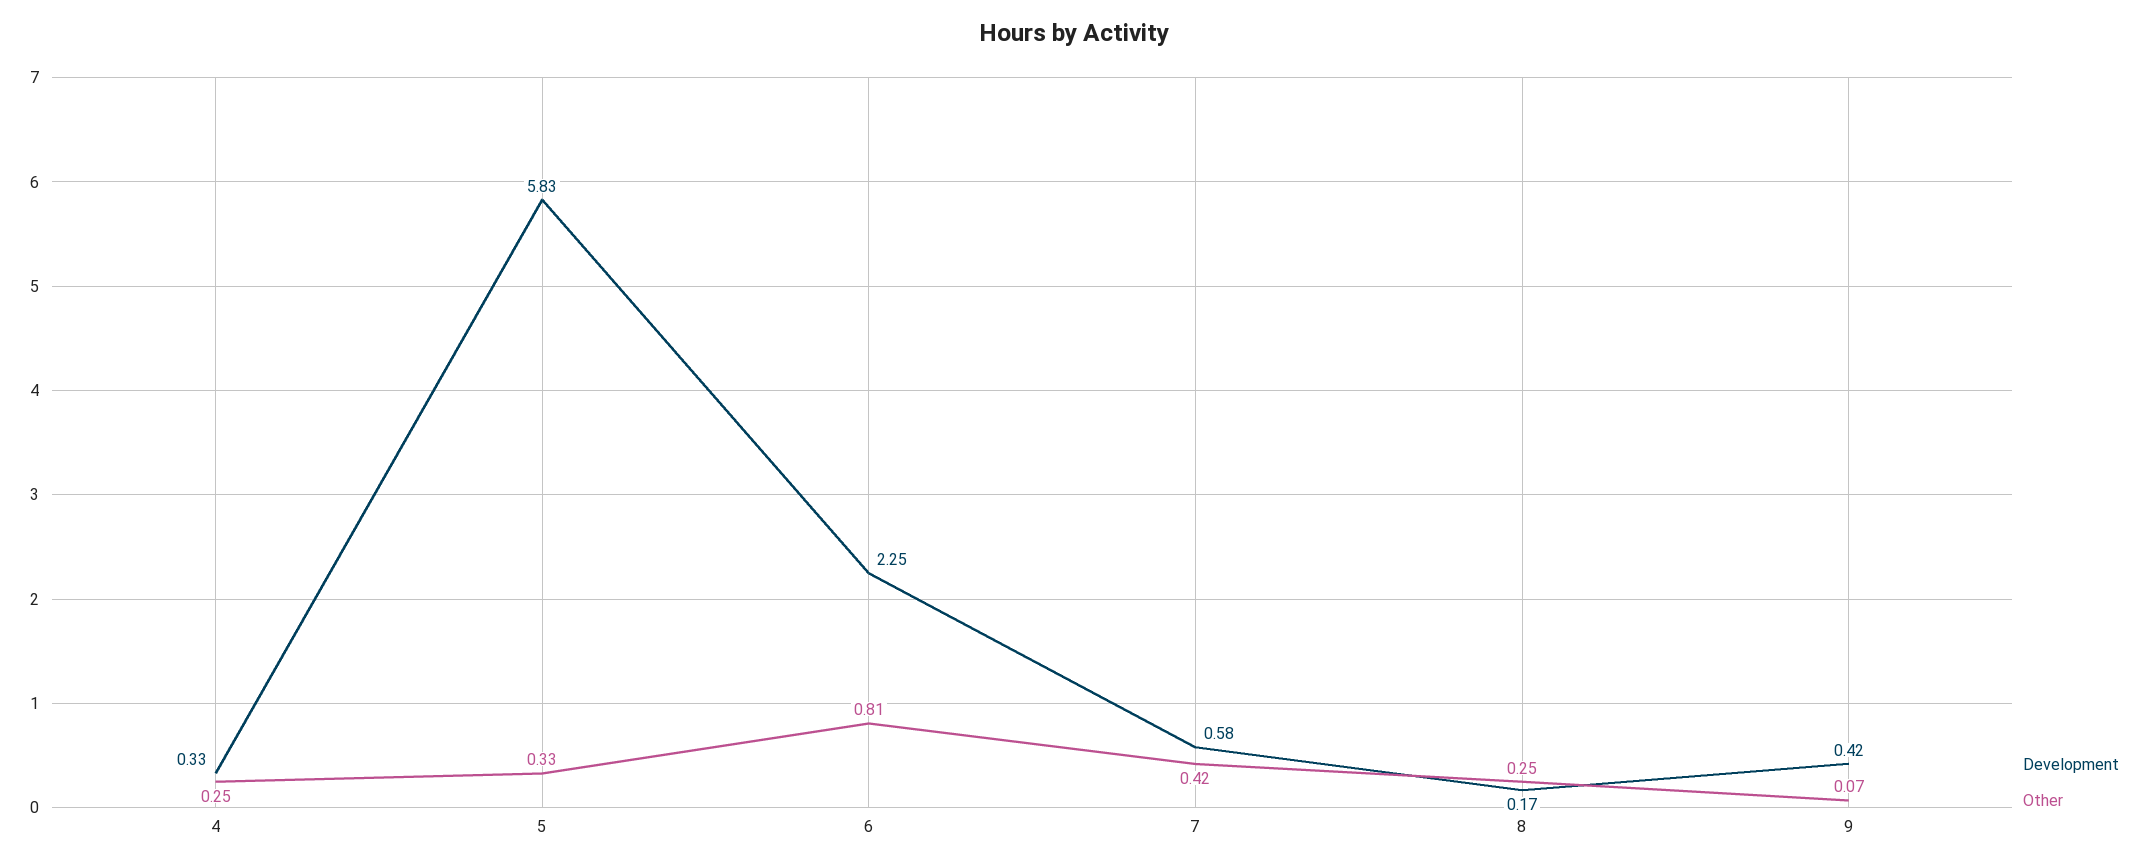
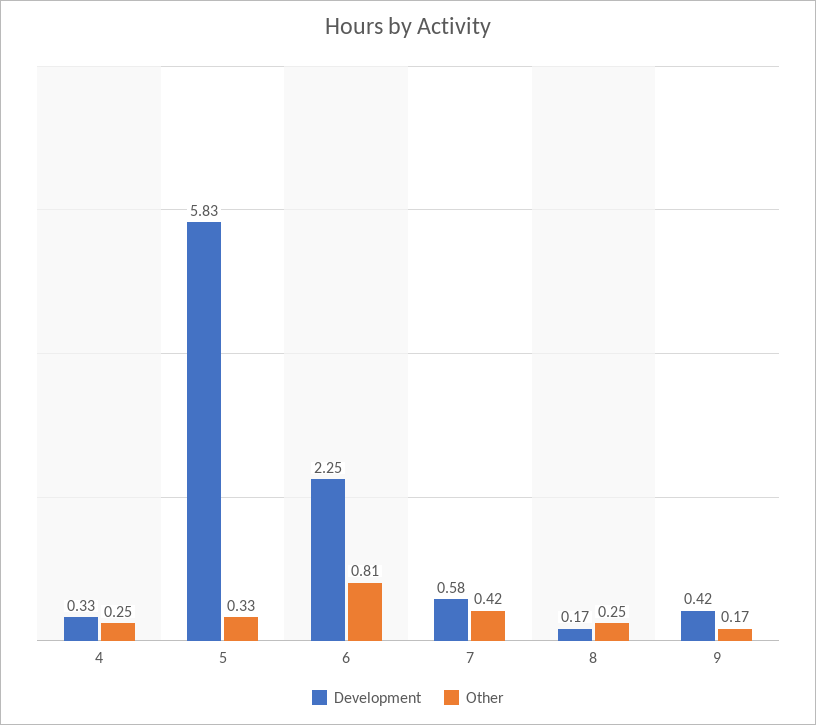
Other, 9: 0.07 -> 0.17

